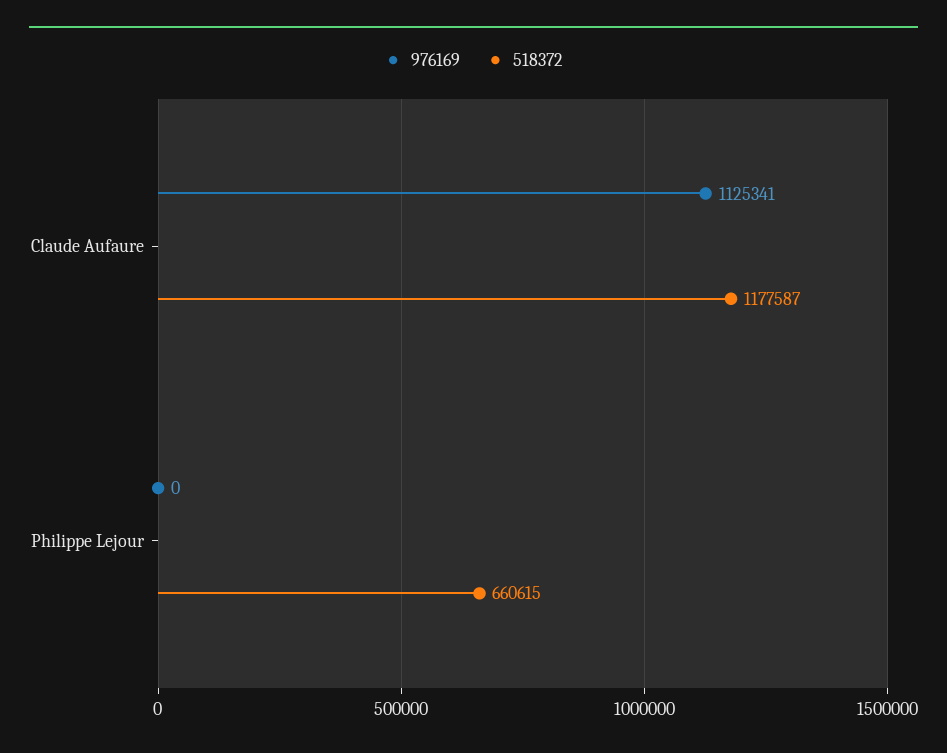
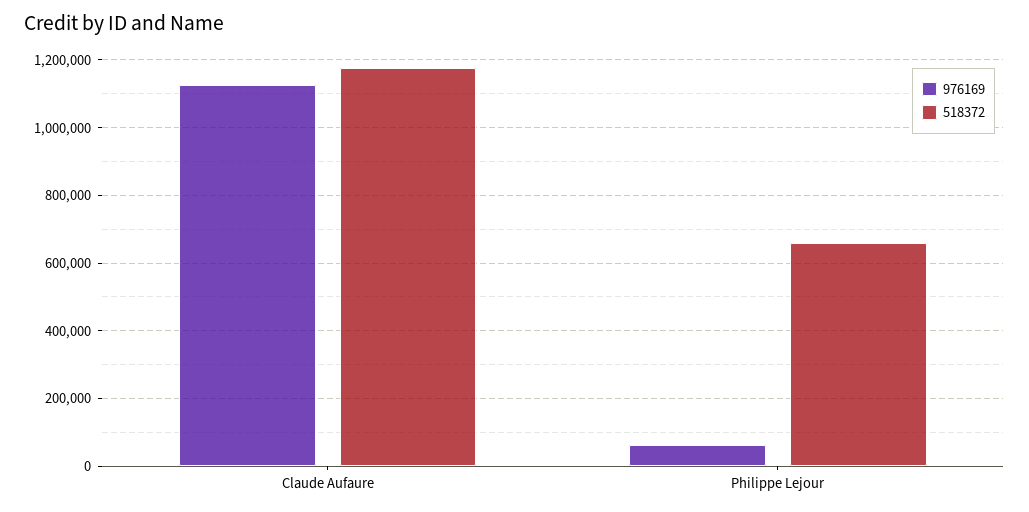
976169, Philippe Lejour: 0 -> 60000

